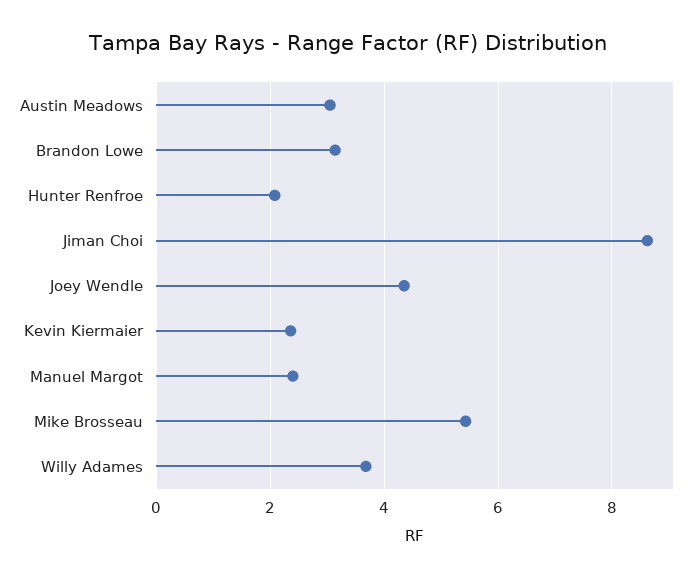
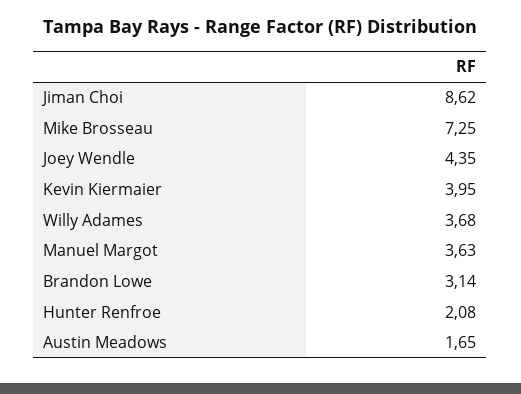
Austin Meadows: 3 -> 1.65
Kevin Kiermaier: 2.4 -> 3.95
Manuel Margot: 2.4 -> 3.63
Mike Brosseau: 5.4 -> 7.25

